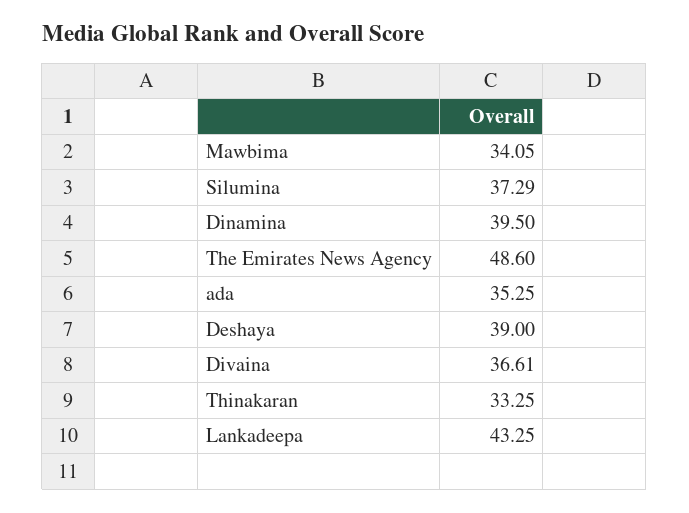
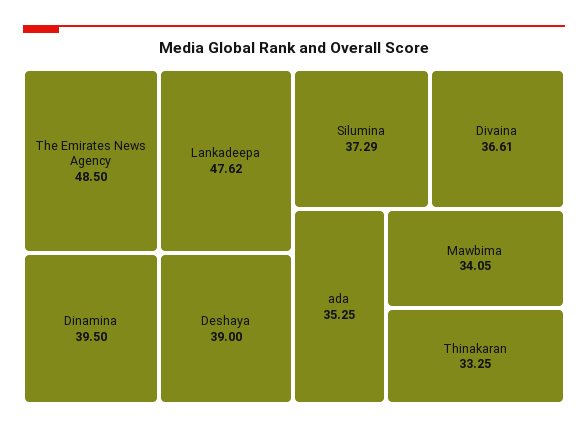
The Emirates News Agency: 48.6 -> 48.5
Lankadeepa: 43.25 -> 47.62

